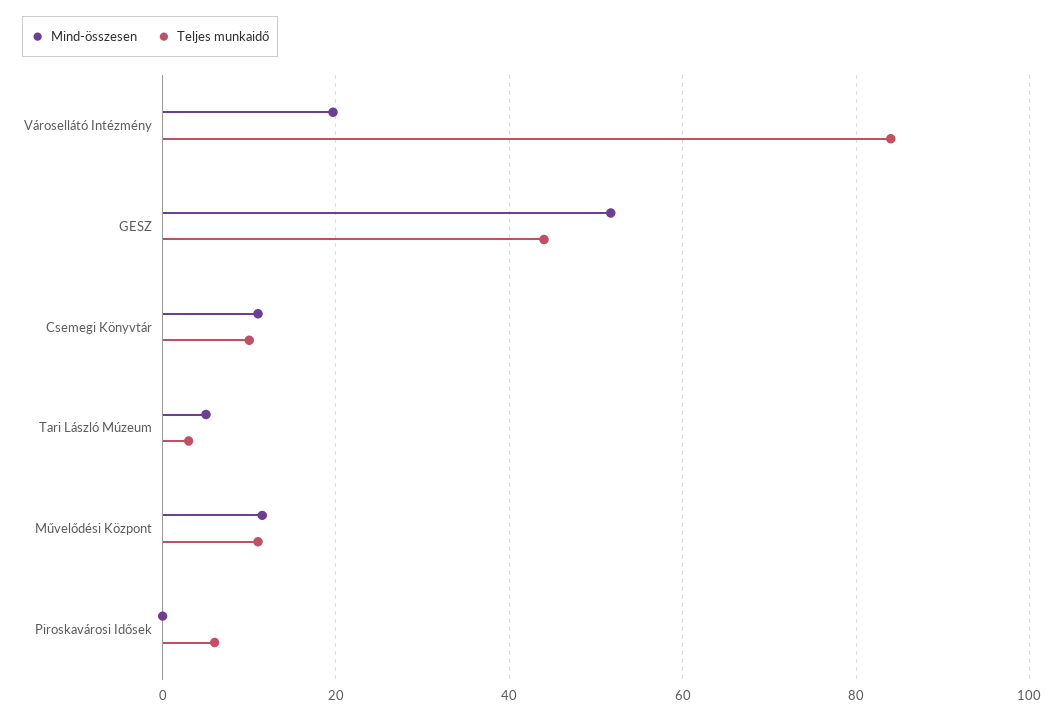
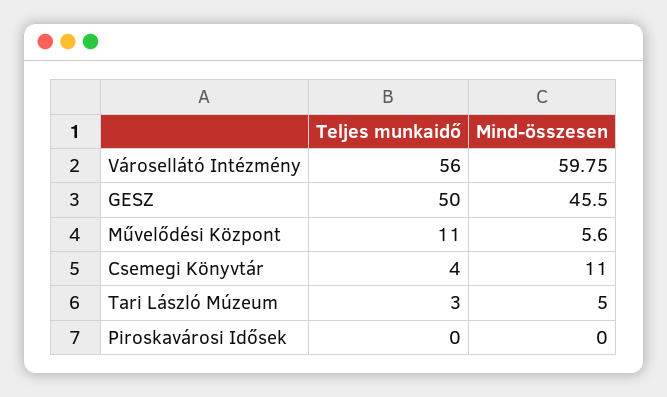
Mind-összesen, Városellátó Intézmény: 20 -> 59.75
Teljes munkaidő, Városellátó Intézmény: 84 -> 56
Mind-összesen, GESZ: 52 -> 45.5
Teljes munkaidő, GESZ: 44 -> 50
Teljes munkaidő, Csemegi Könyvtár: 10 -> 4
Mind-összesen, Művelődési Központ: 12 -> 5.6
Teljes munkaidő, Piroskavárosi Idősek: 6 -> 0

